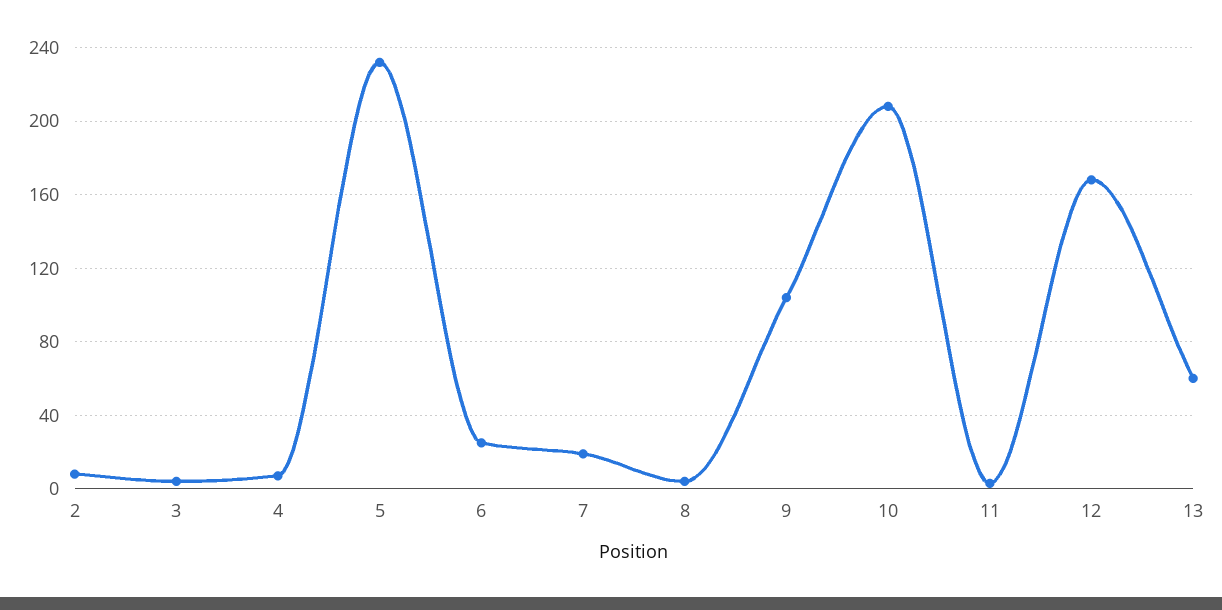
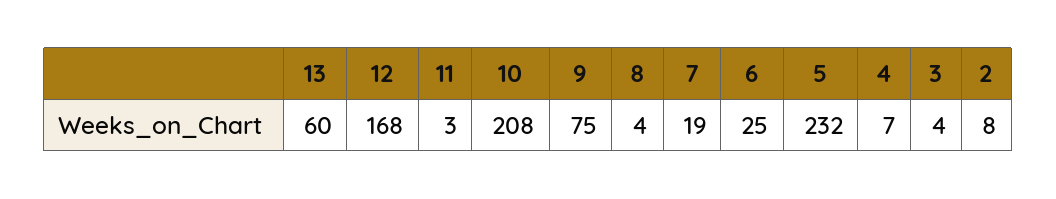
9: 105 -> 75

